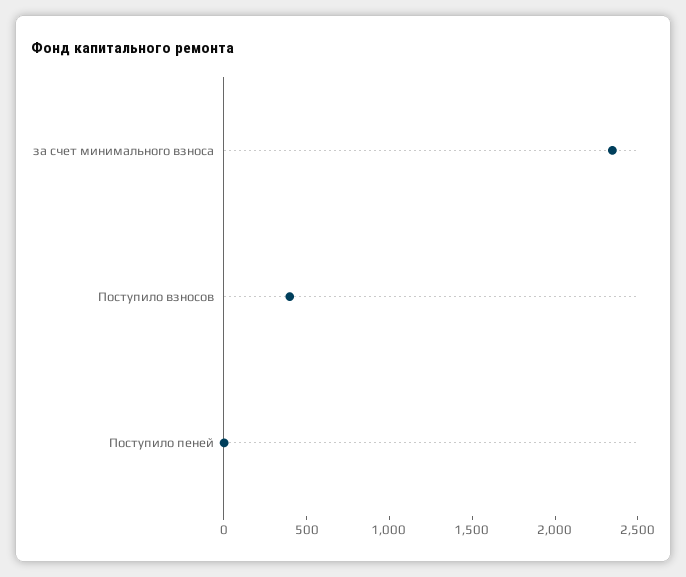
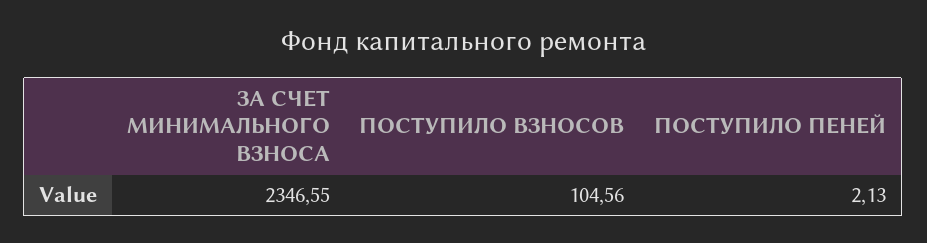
Поступило взносов: 400 -> 104.56

